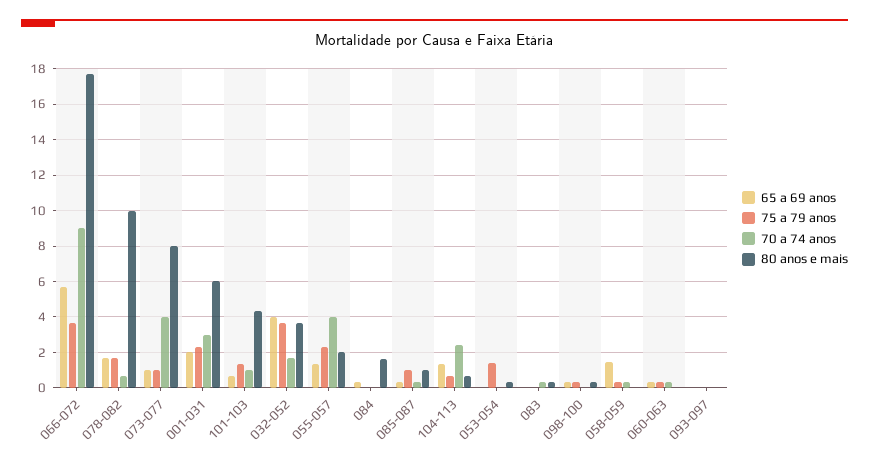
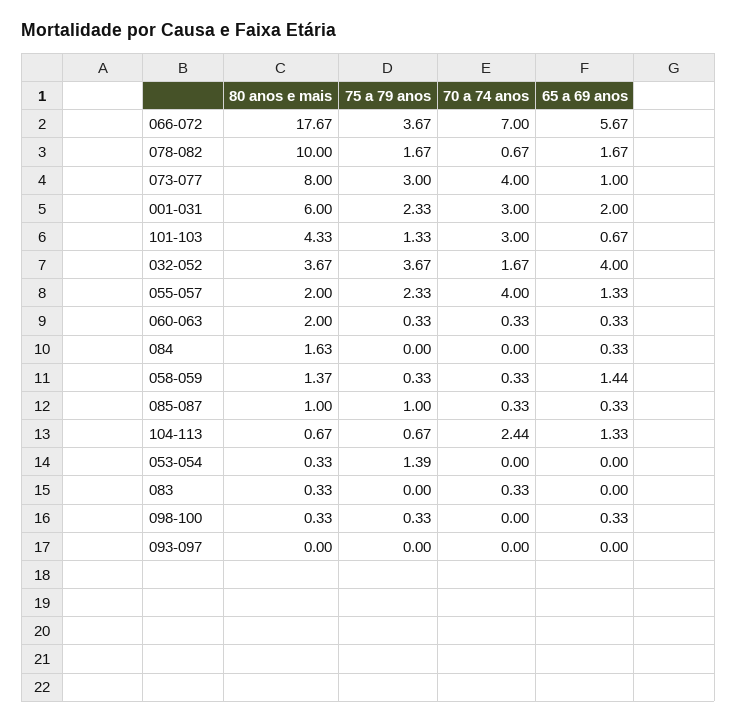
70 a 74 anos, 066-072: 9 -> 7
75 a 79 anos, 073-077: 1 -> 3
70 a 74 anos, 101-103: 1 -> 3
80 anos e mais, 058-059: 0 -> 1.37
80 anos e mais, 060-063: 0 -> 2

